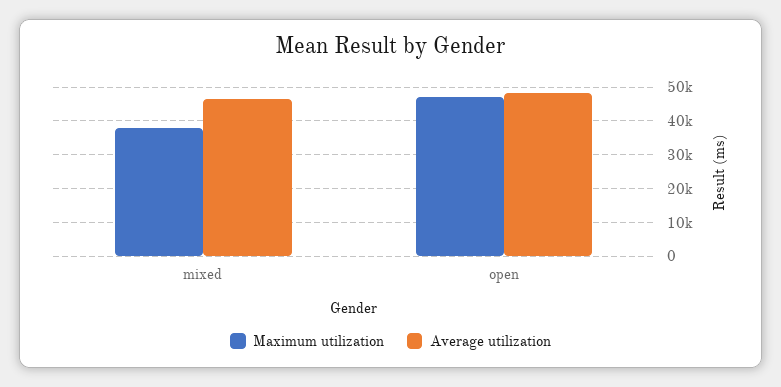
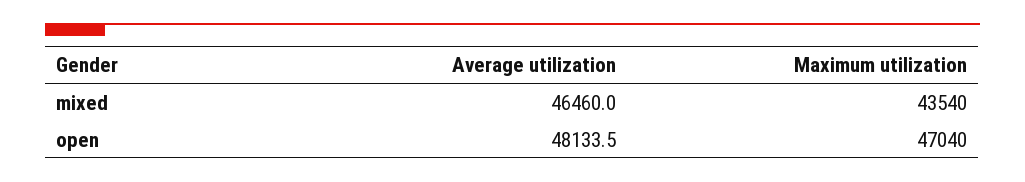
Maximum utilization, mixed: 38000 -> 43540

